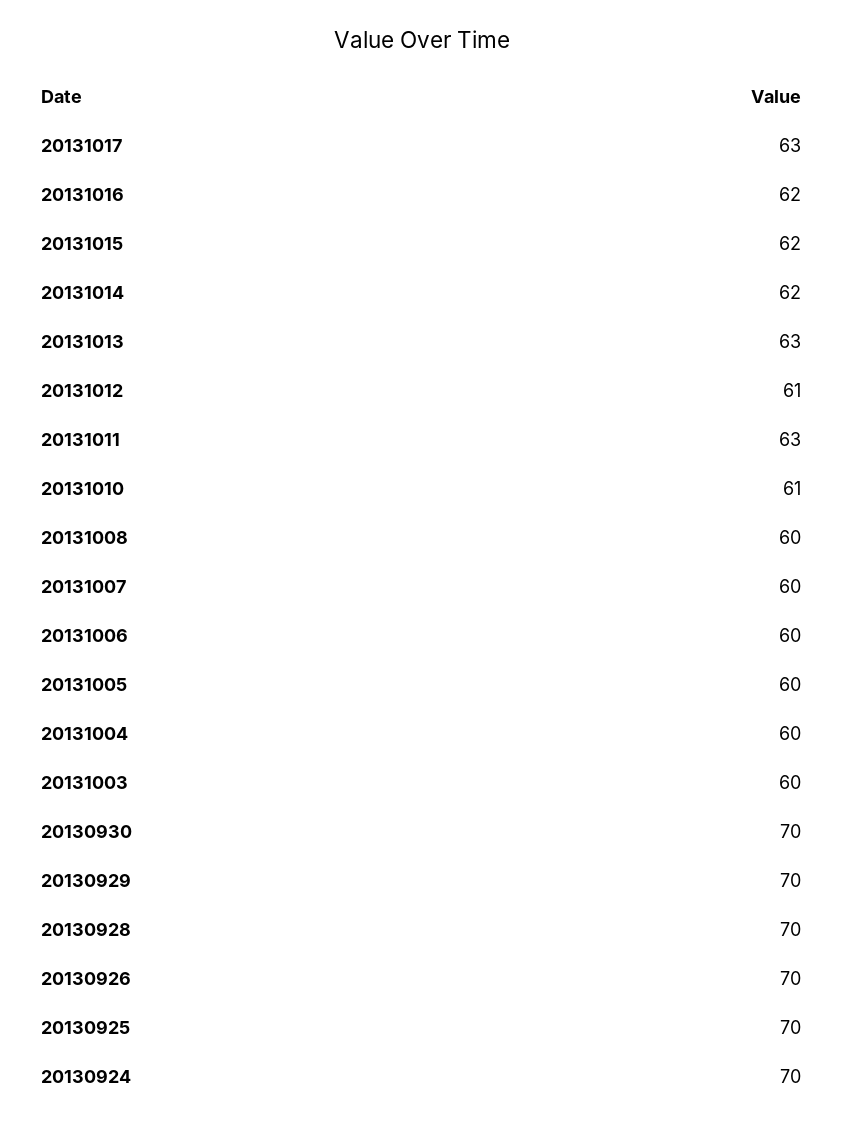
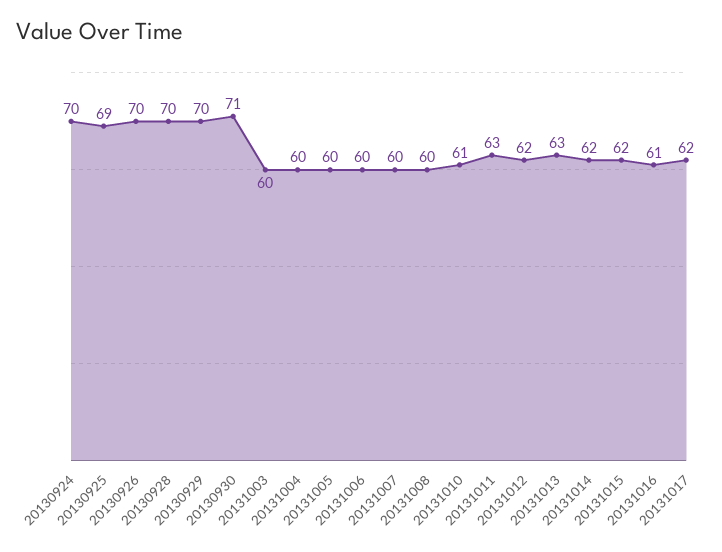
20131017: 63 -> 62
20131016: 62 -> 61
20131012: 61 -> 62
20130930: 70 -> 71
20130925: 70 -> 69

